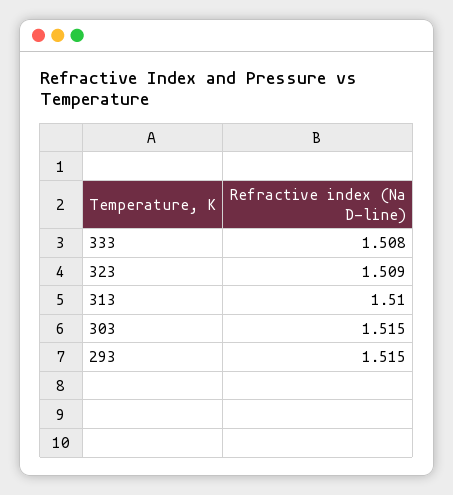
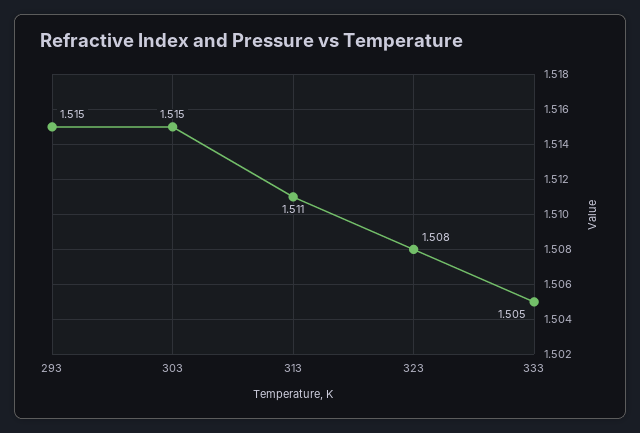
333: 1.508 -> 1.505
323: 1.509 -> 1.508
313: 1.51 -> 1.511

